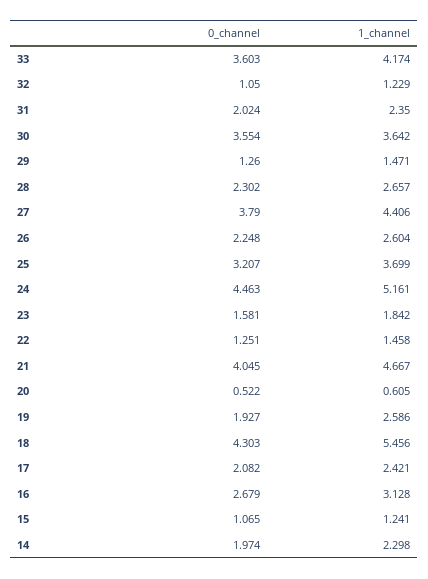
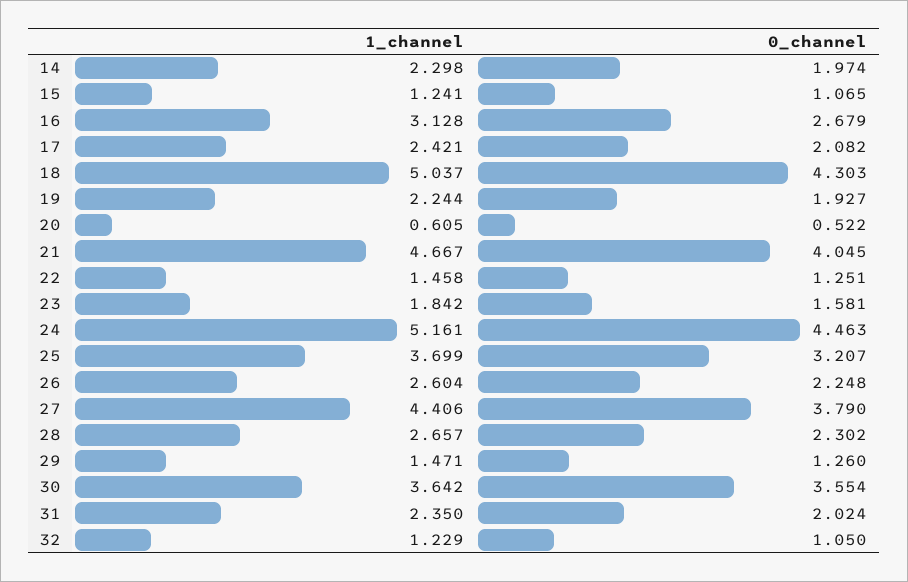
0_channel, 33: 3.603 -> none
1_channel, 33: 4.174 -> none
1_channel, 19: 2.586 -> 2.244
1_channel, 18: 5.456 -> 5.037

